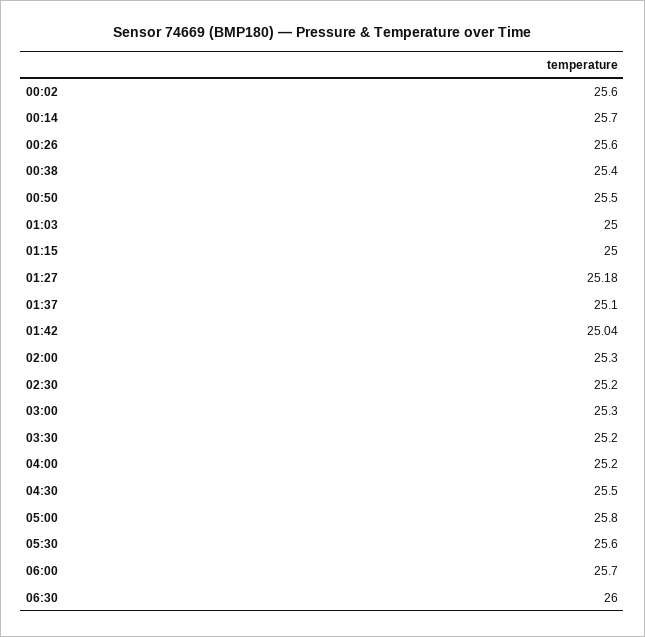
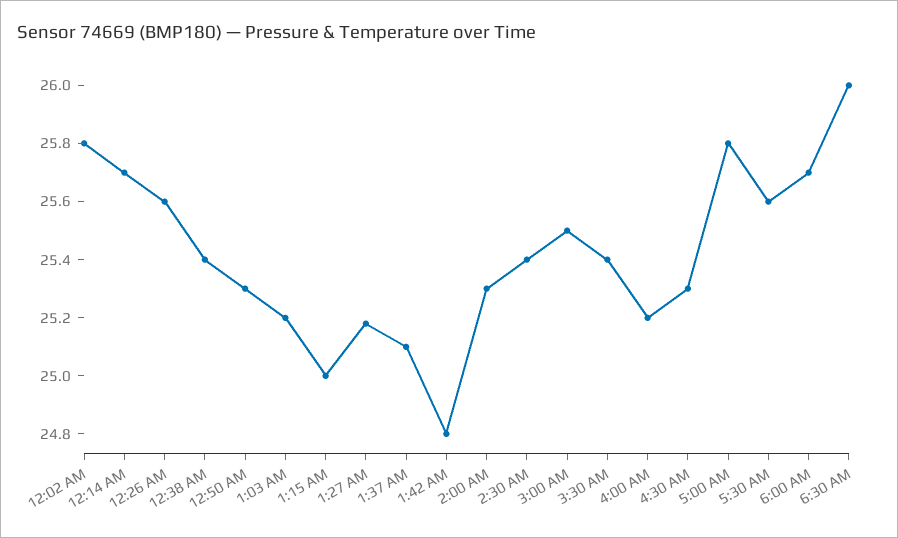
00:02: 25.6 -> 25.8
00:50: 25.5 -> 25.3
01:03: 25 -> 25.2
01:42: 25.04 -> 24.8
02:30: 25.2 -> 25.4
03:00: 25.3 -> 25.5
03:30: 25.2 -> 25.4
04:30: 25.5 -> 25.3

